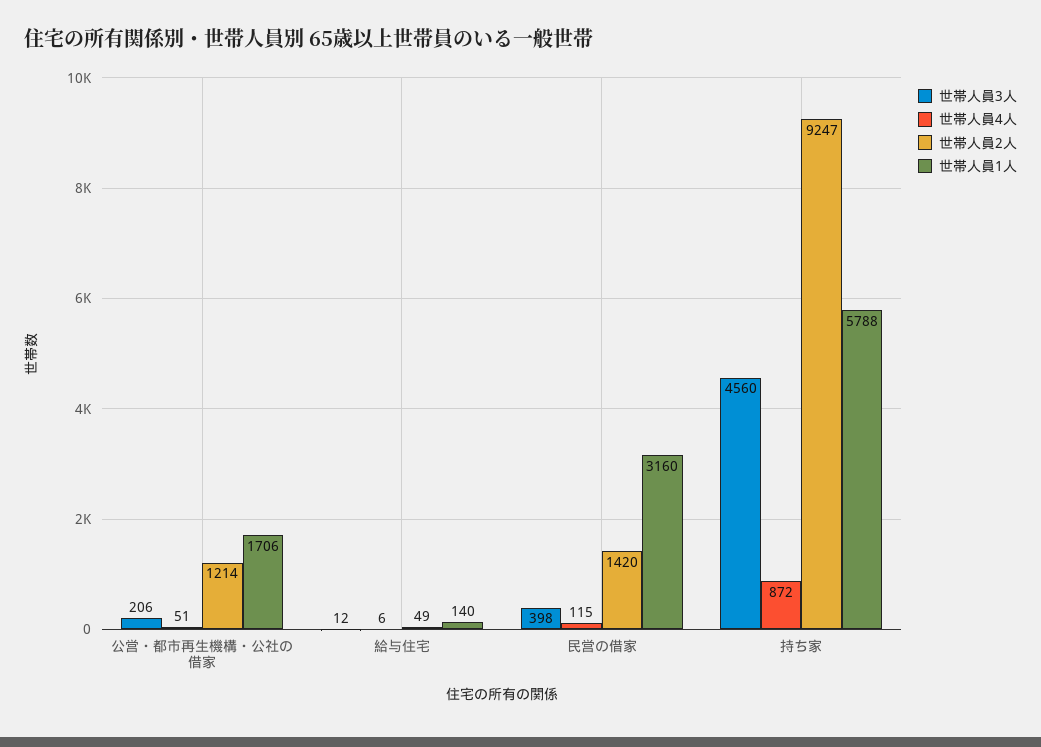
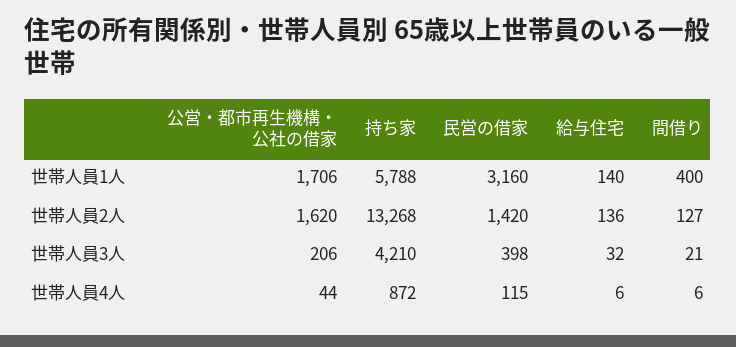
世帯人員4人, 公営・都市再生機構・公社の借家: 51 -> 44
世帯人員2人, 公営・都市再生機構・公社の借家: 1214 -> 1620
世帯人員3人, 給与住宅: 12 -> 32
世帯人員2人, 給与住宅: 49 -> 136
世帯人員3人, 持ち家: 4560 -> 4210
世帯人員2人, 持ち家: 9247 -> 13268
世帯人員1人, 間借り: none -> 400
世帯人員2人, 間借り: none -> 127
世帯人員3人, 間借り: none -> 21
世帯人員4人, 間借り: none -> 6

